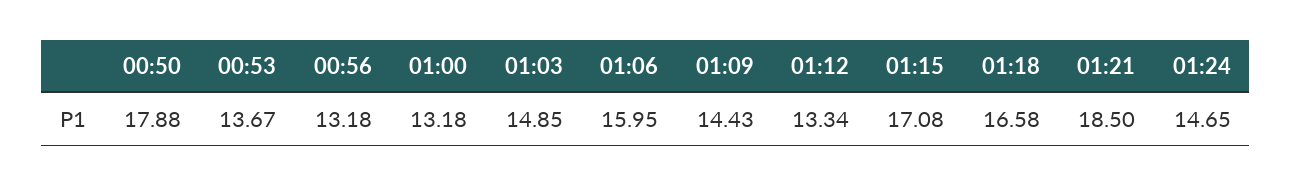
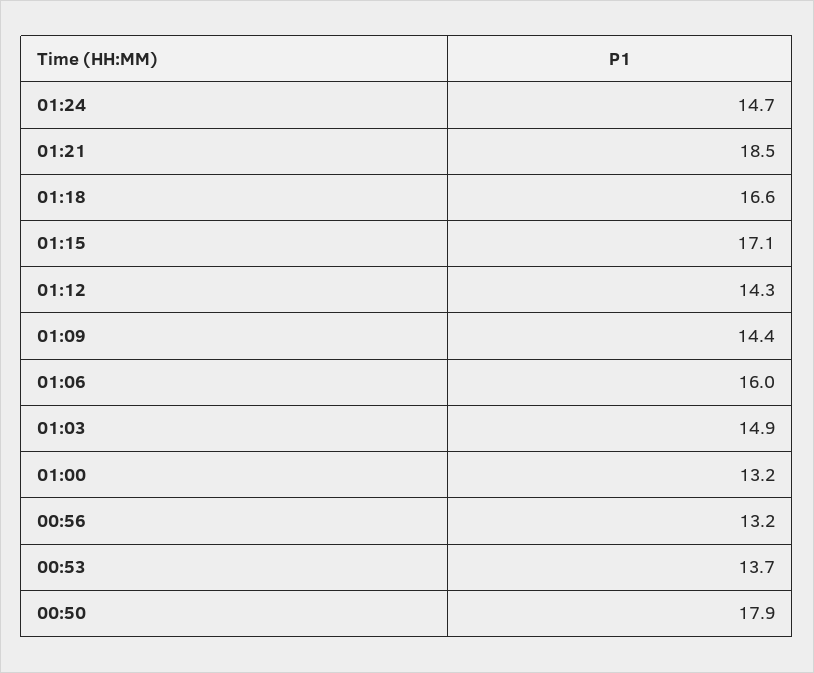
01:12: 13.34 -> 14.3

